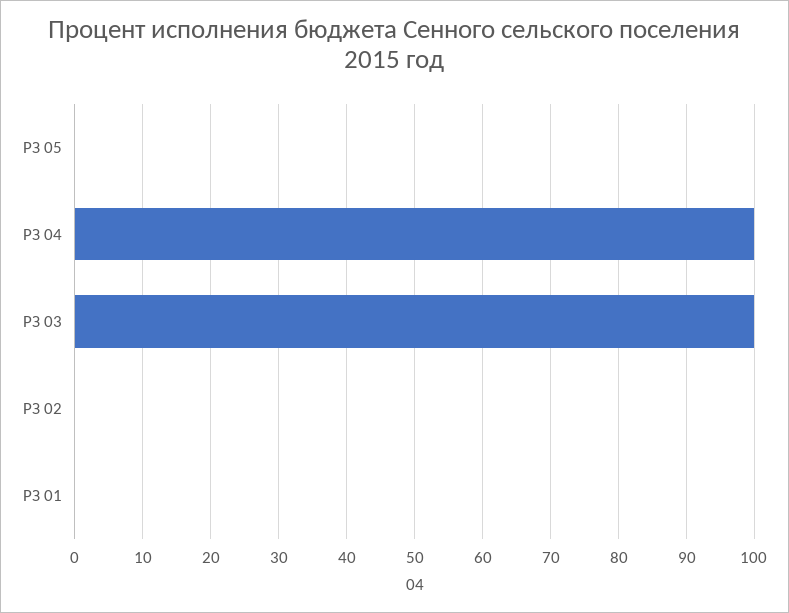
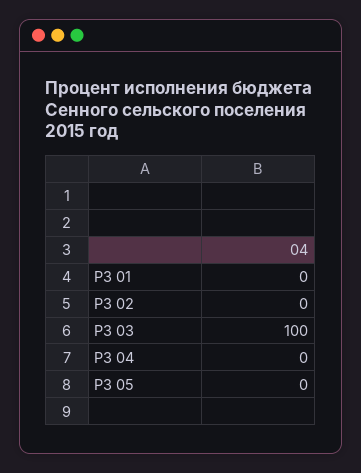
РЗ 04: 100 -> 0

